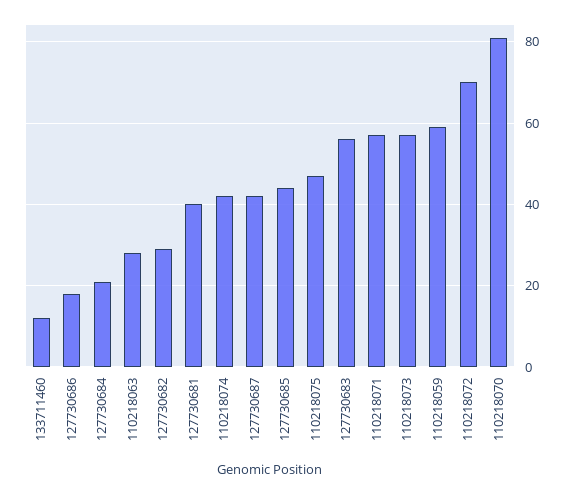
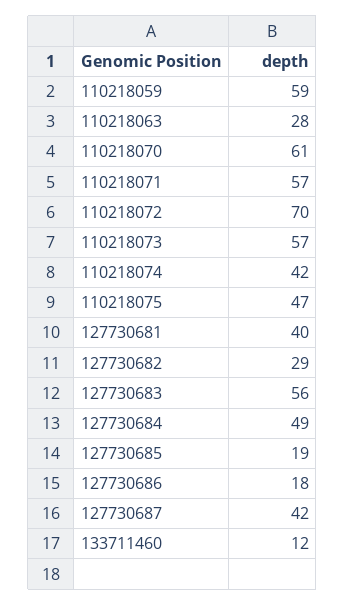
127730684: 20 -> 49
127730685: 45 -> 19
110218070: 80 -> 61

